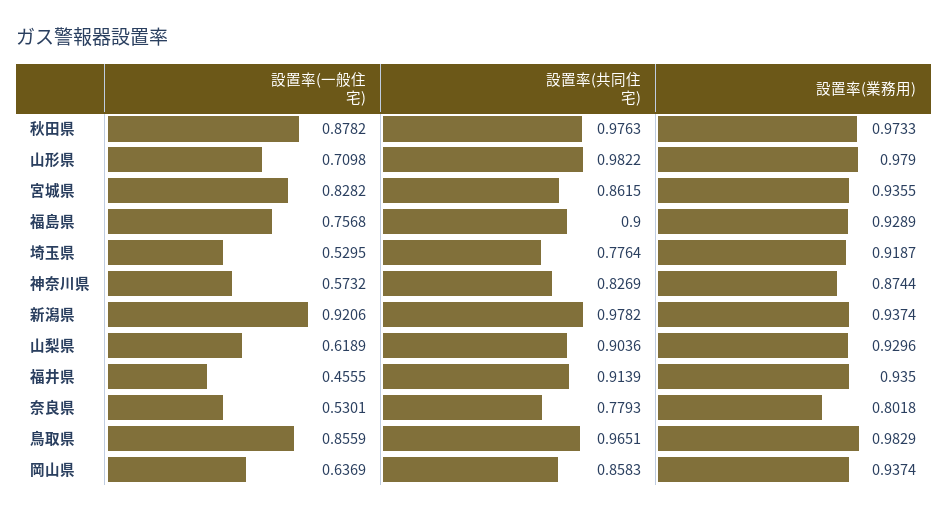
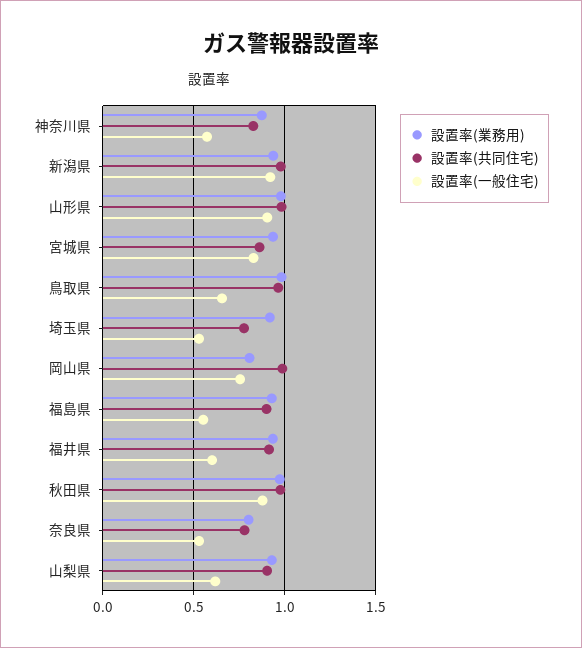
設置率(一般住宅), 山形県: 0.7098 -> 0.9
設置率(一般住宅), 福島県: 0.7568 -> 0.55
設置率(一般住宅), 福井県: 0.4555 -> 0.6
設置率(一般住宅), 鳥取県: 0.8559 -> 0.65
設置率(一般住宅), 岡山県: 0.6369 -> 0.75
設置率(共同住宅), 岡山県: 0.8583 -> 1
設置率(業務用), 岡山県: 0.9374 -> 0.8

